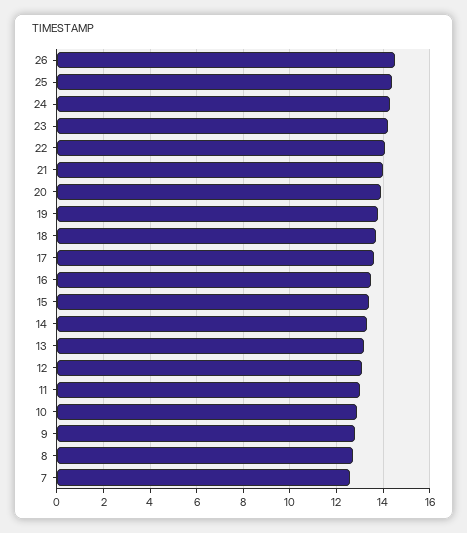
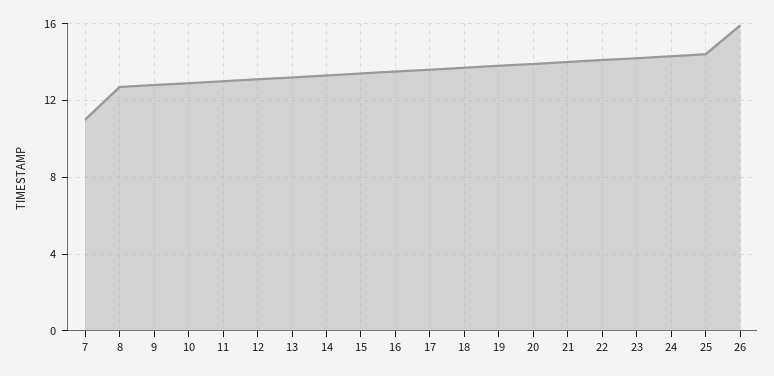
26: 14.5 -> 16
7: 12.5 -> 11

